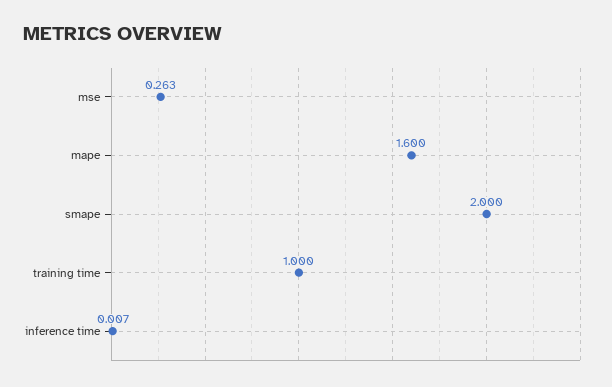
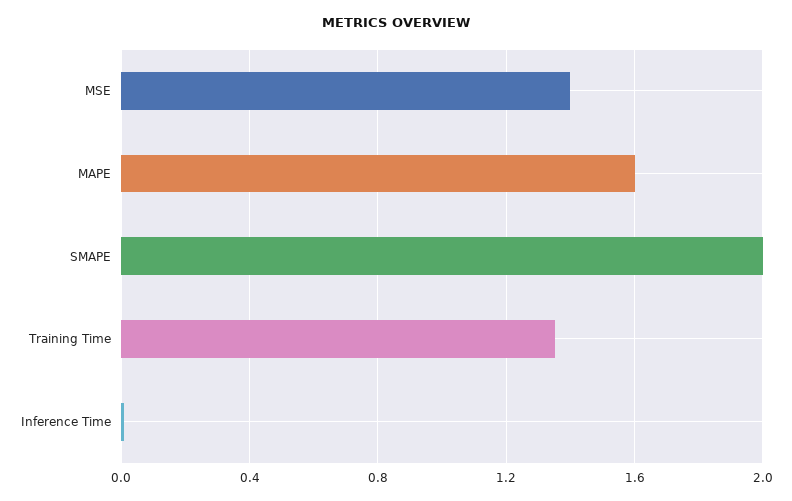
mse: 0.263 -> 1.4
training time: 1 -> 1.35

